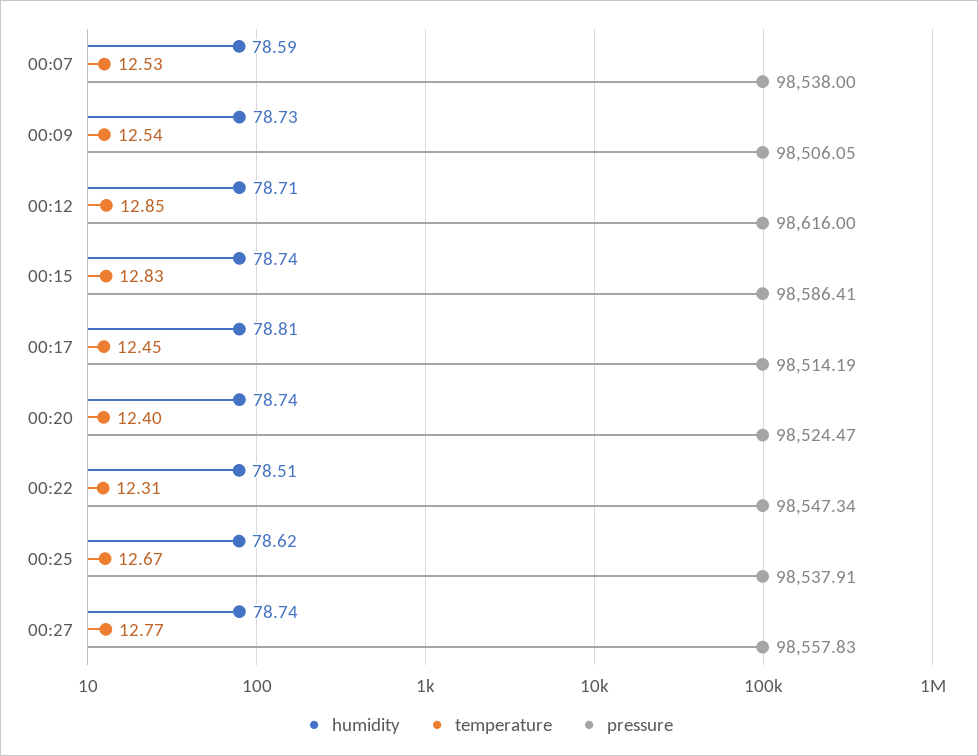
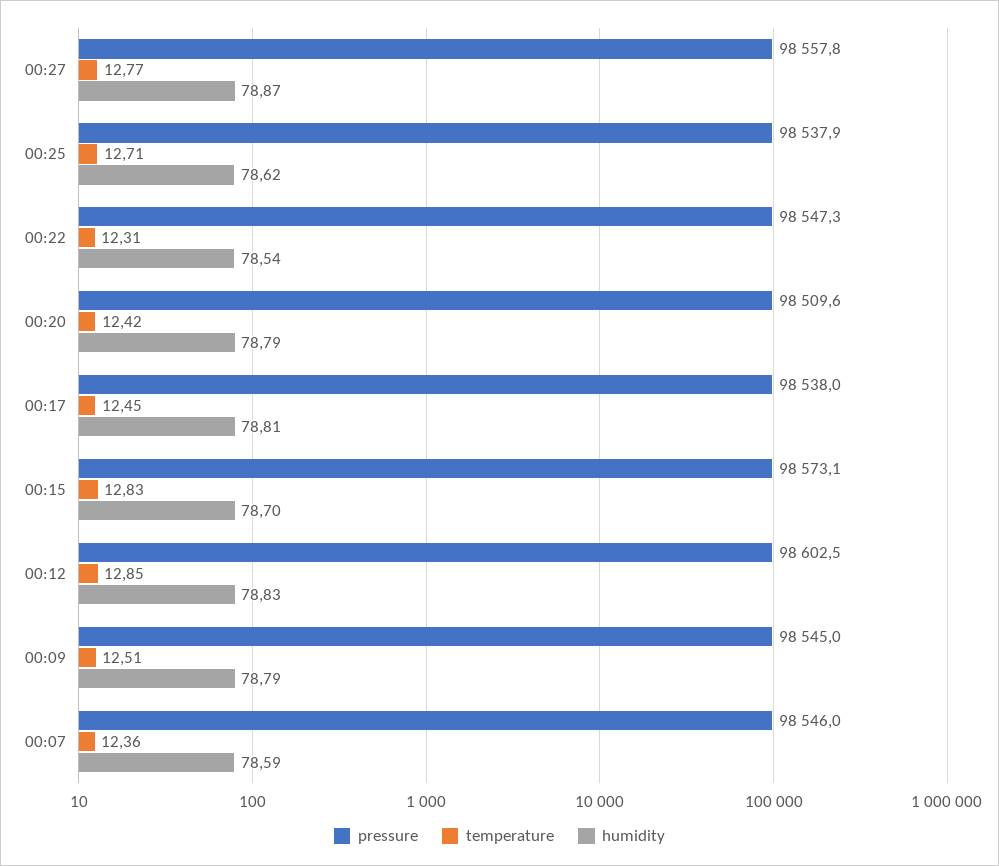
temperature, 00:07: 12.53 -> 12.36
pressure, 00:07: 98538 -> 98546
humidity, 00:09: 78.73 -> 78.79
temperature, 00:09: 12.54 -> 12.51
pressure, 00:09: 98506.05 -> 98545
humidity, 00:12: 78.71 -> 78.83
pressure, 00:12: 98616 -> 98602.5
humidity, 00:15: 78.74 -> 78.7
pressure, 00:15: 98586.41 -> 98573.1
pressure, 00:17: 98514.19 -> 98538
humidity, 00:20: 78.74 -> 78.79
temperature, 00:20: 12.4 -> 12.42
pressure, 00:20: 98524.47 -> 98509.6
humidity, 00:22: 78.51 -> 78.54
temperature, 00:25: 12.67 -> 12.71
humidity, 00:27: 78.74 -> 78.87

